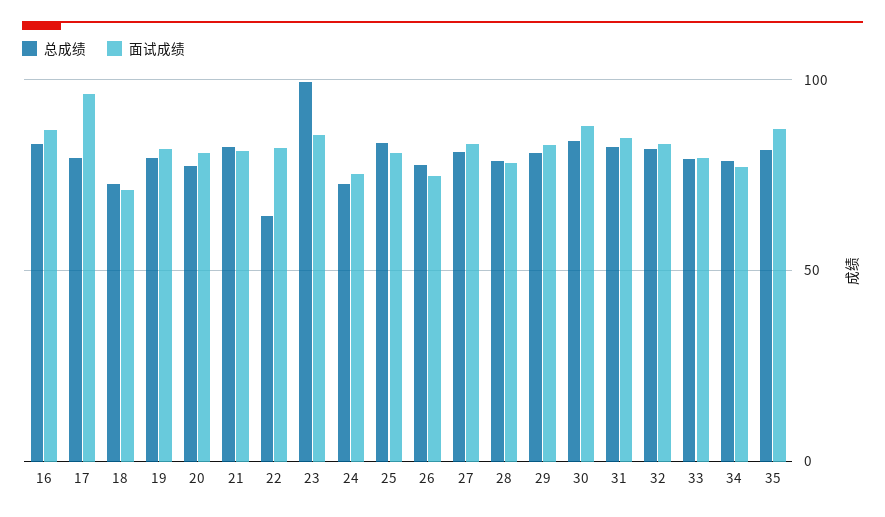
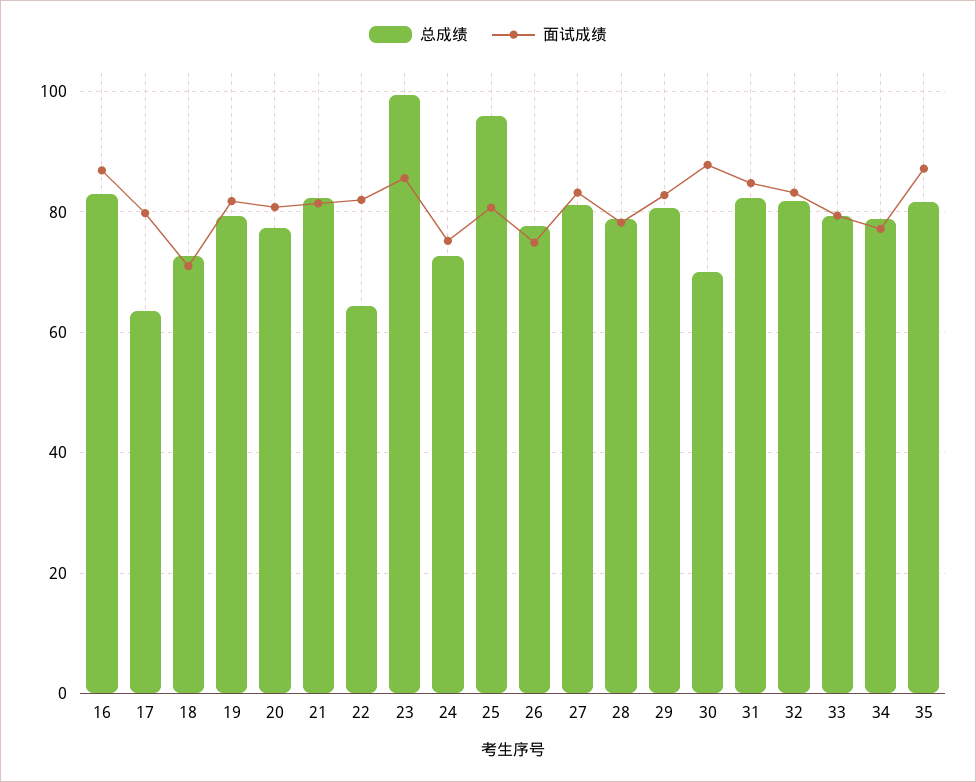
总成绩, 17: 80 -> 64
面试成绩, 17: 95 -> 80
总成绩, 25: 85 -> 96
总成绩, 30: 85 -> 70

